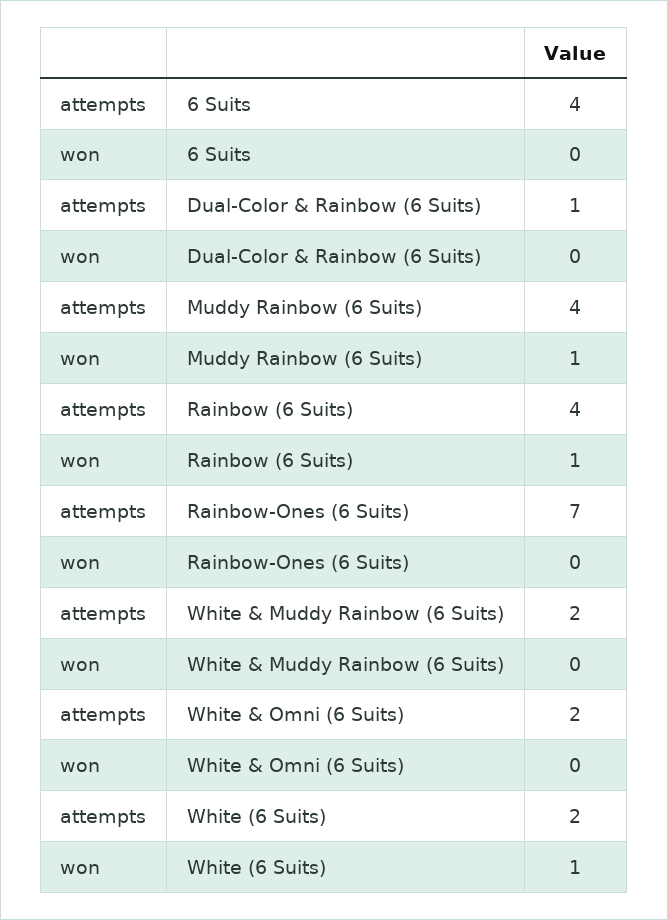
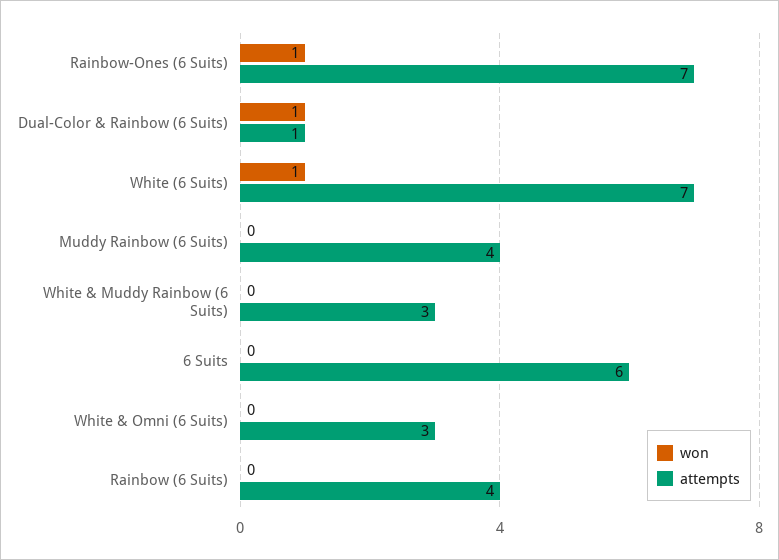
attempts, 6 Suits: 4 -> 6
won, Dual-Color & Rainbow (6 Suits): 0 -> 1
won, Muddy Rainbow (6 Suits): 1 -> 0
won, Rainbow (6 Suits): 1 -> 0
won, Rainbow-Ones (6 Suits): 0 -> 1
attempts, White & Muddy Rainbow (6 Suits): 2 -> 3
attempts, White & Omni (6 Suits): 2 -> 3
attempts, White (6 Suits): 2 -> 7

